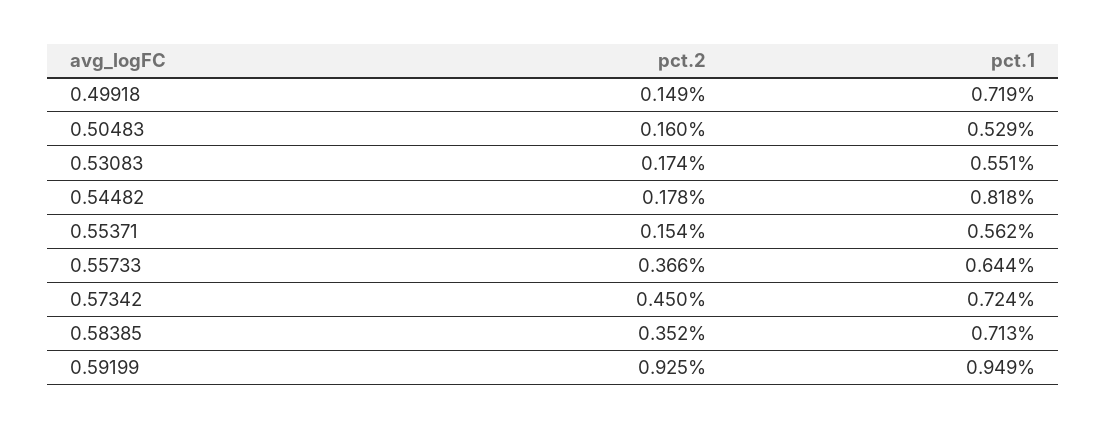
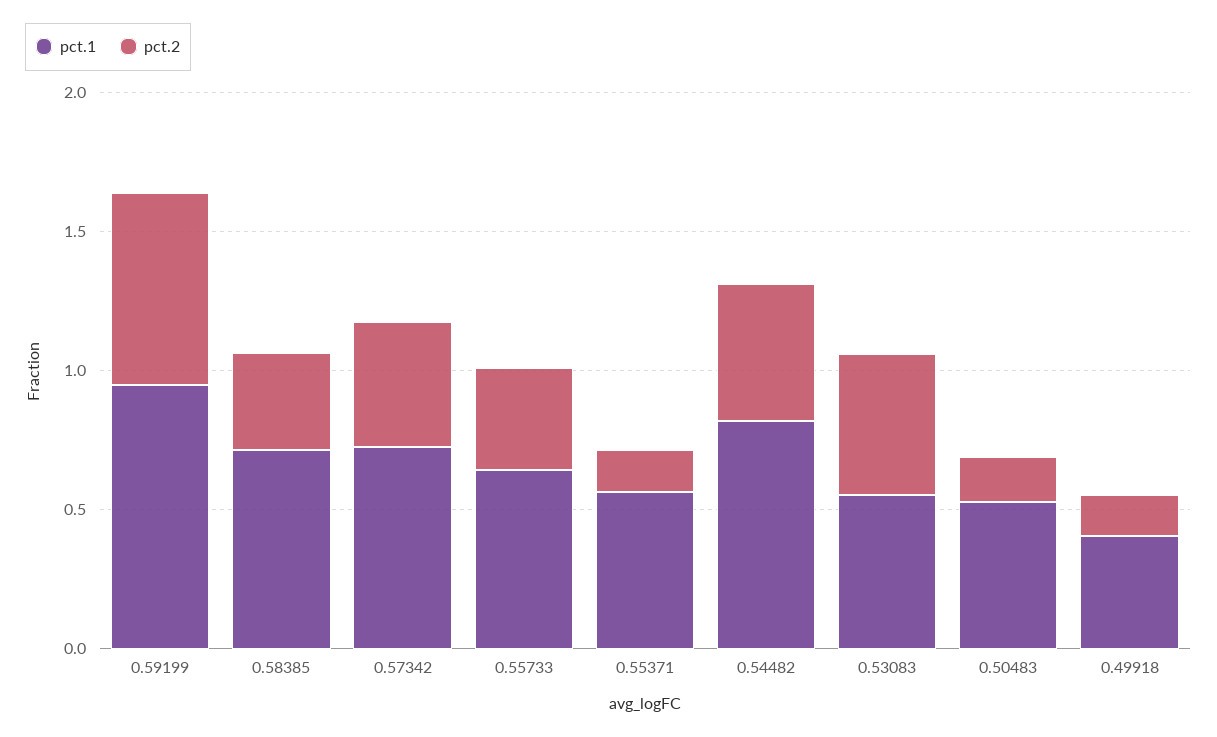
pct.1, 0.49918: 0.719 -> 0.4
pct.2, 0.53083: 0.174 -> 0.5
pct.2, 0.54482: 0.178 -> 0.5
pct.2, 0.59199: 0.925 -> 0.7

